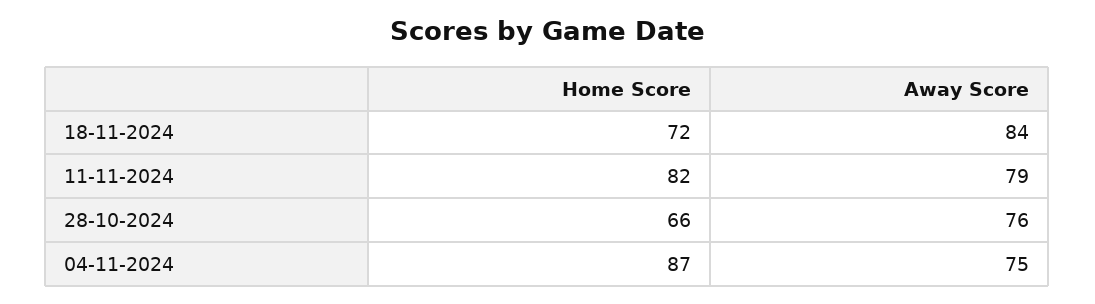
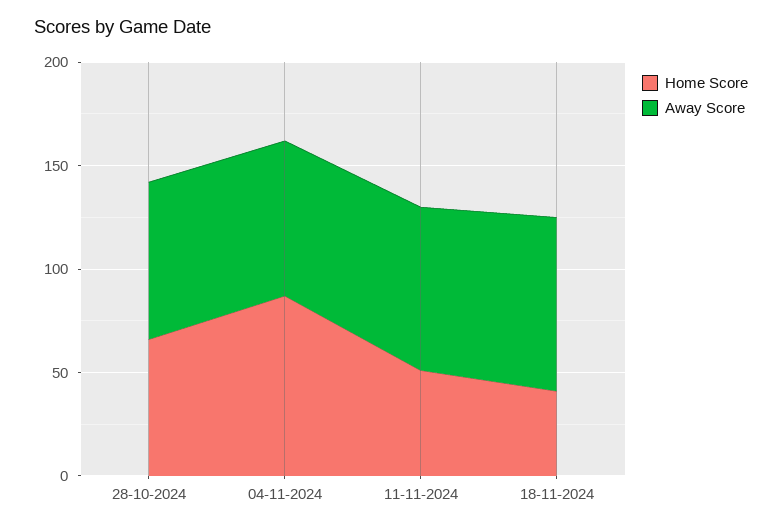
Home Score, 18-11-2024: 72 -> 40
Home Score, 11-11-2024: 82 -> 50

